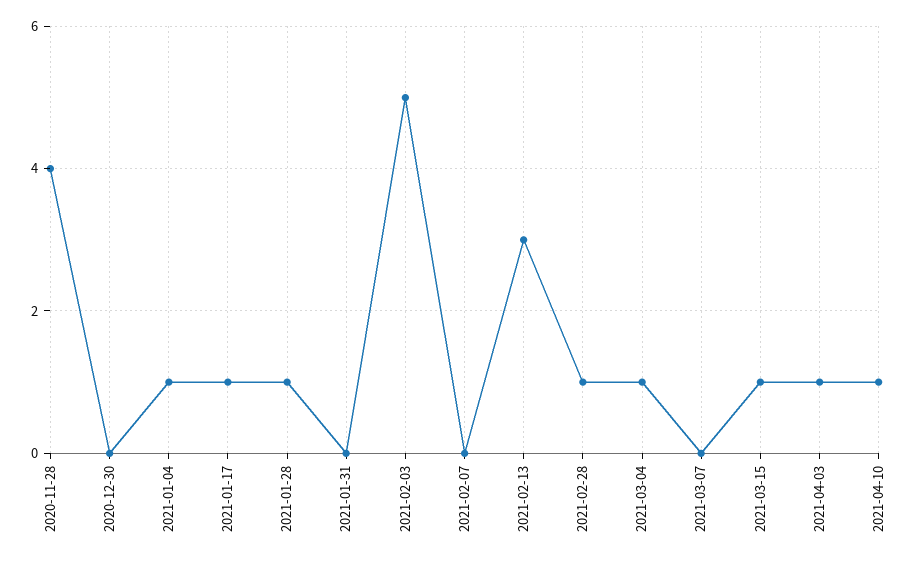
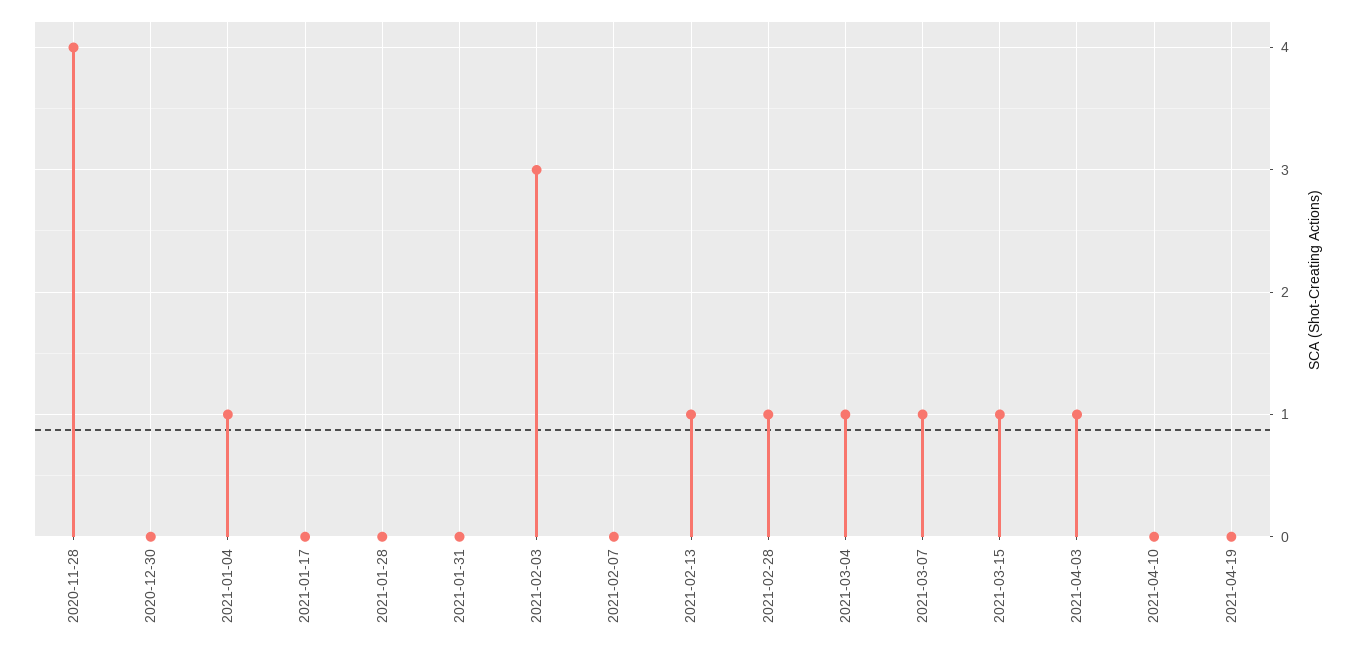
2021-01-17: 1 -> 0
2021-01-28: 1 -> 0
2021-02-03: 5 -> 3
2021-02-13: 3 -> 1
2021-03-07: 0 -> 1
2021-04-10: 1 -> 0
2021-04-19: none -> 0

